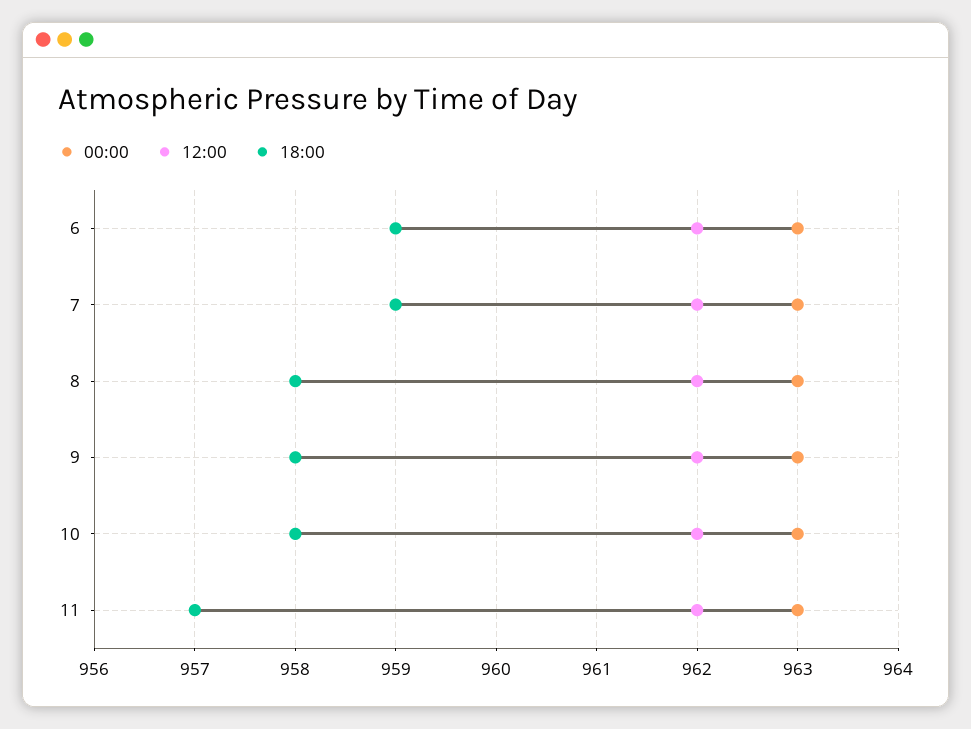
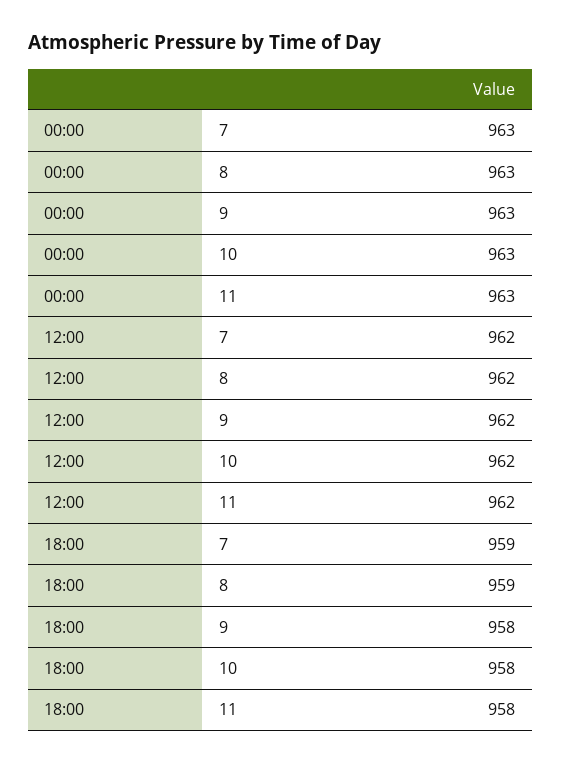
00:00, 6: 963 -> none
12:00, 6: 962 -> none
18:00, 6: 959 -> none
18:00, 8: 958 -> 959
18:00, 11: 957 -> 958

